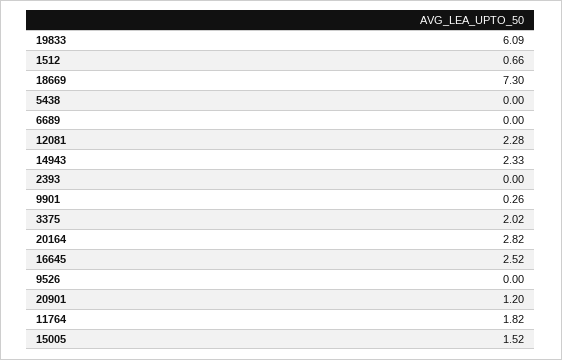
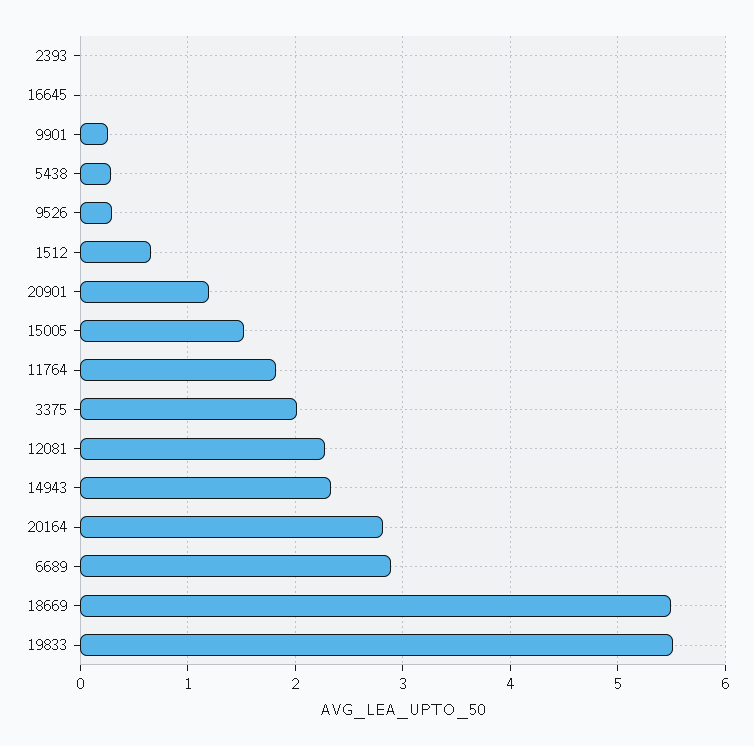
19833: 6.09 -> 5.5
18669: 7.3 -> 5.5
5438: 0 -> 0.3
6689: 0 -> 2.9
16645: 2.52 -> 0
9526: 0 -> 0.3

